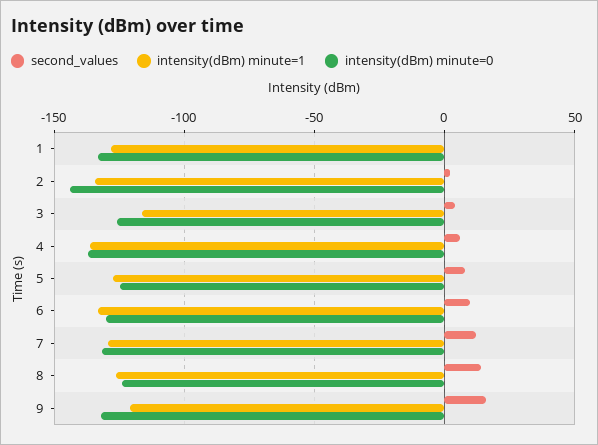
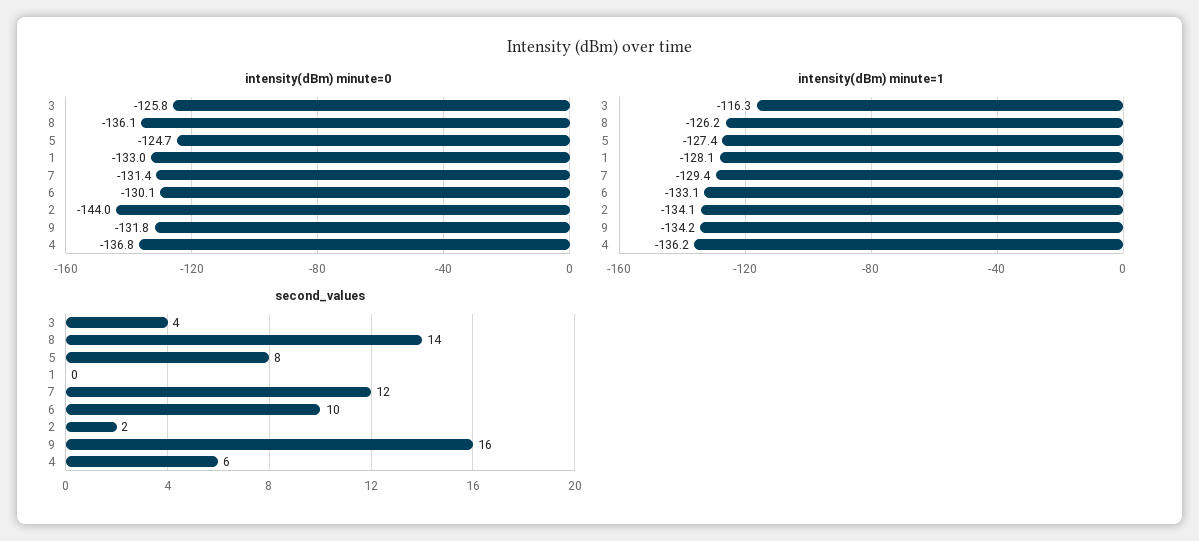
intensity(dBm) minute=0, 8: -125 -> -136.1
intensity(dBm) minute=1, 9: -120 -> -134.2

